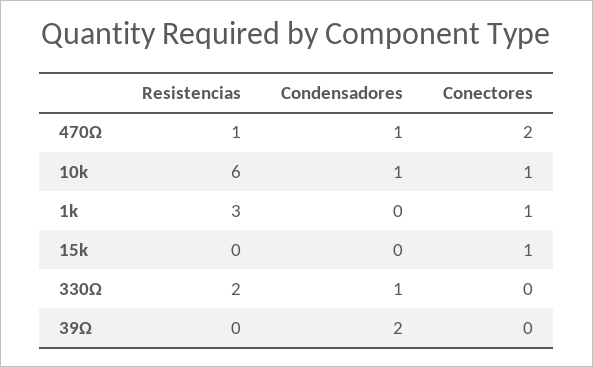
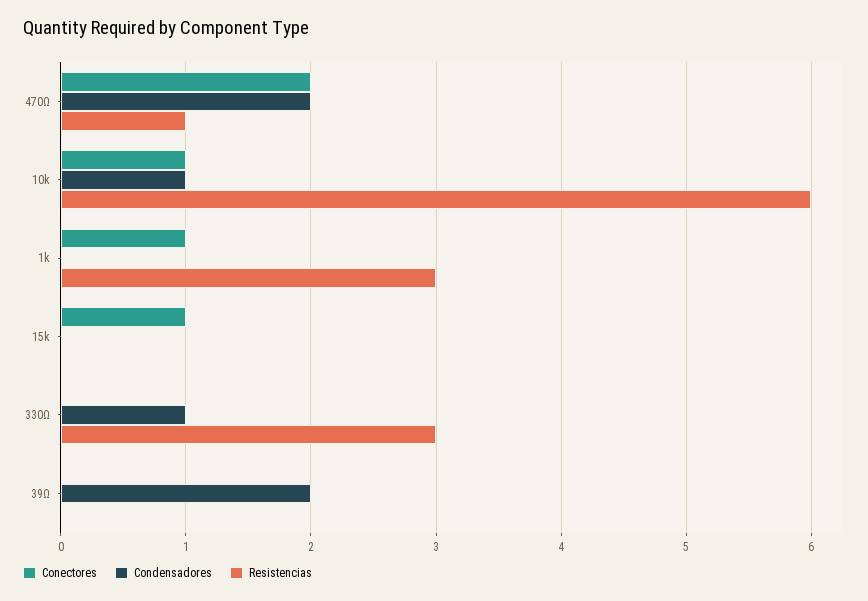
Condensadores, 470Ω: 1 -> 2
Resistencias, 330Ω: 2 -> 3

